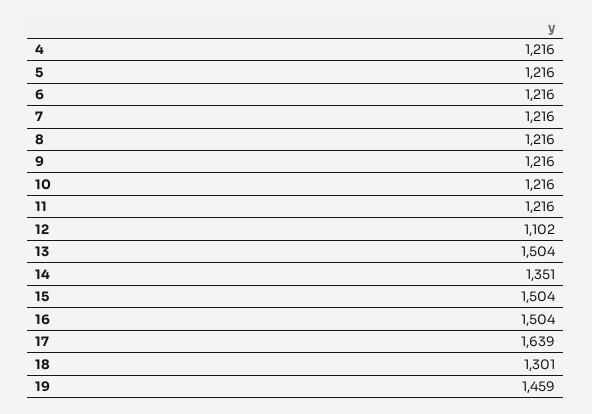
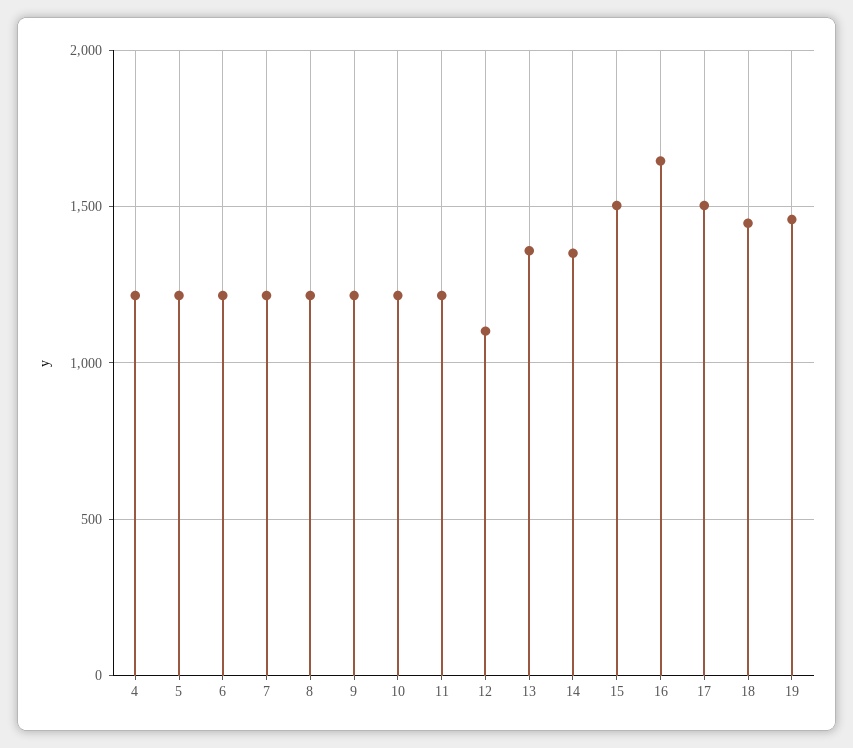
13: 1504 -> 1350
16: 1504 -> 1650
17: 1639 -> 1500
18: 1301 -> 1450

